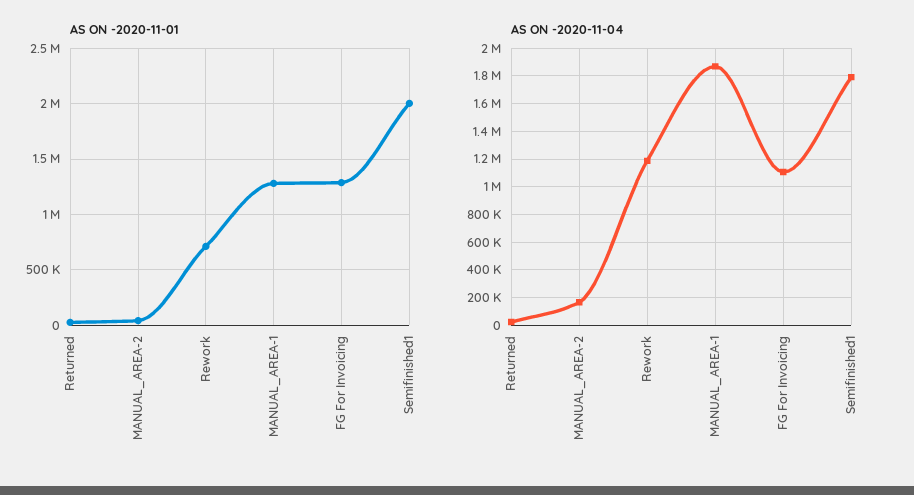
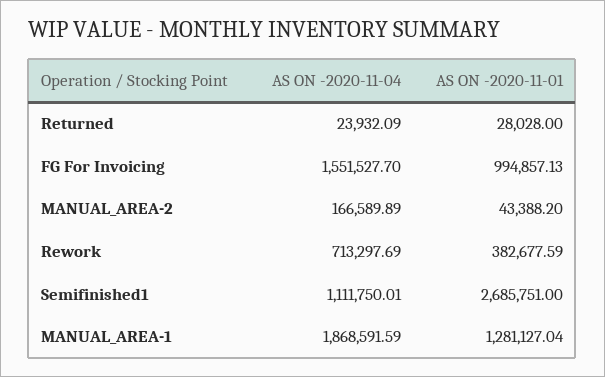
AS ON -2020-11-01, Rework: 700000 -> 382677.59
AS ON -2020-11-01, FG For Invoicing: 1300000 -> 994857.13
AS ON -2020-11-01, Semifinished1: 2000000 -> 2685751
AS ON -2020-11-04, Rework: 1200000 -> 713297.69
AS ON -2020-11-04, FG For Invoicing: 1100000 -> 1551527.7
AS ON -2020-11-04, Semifinished1: 1800000 -> 1111750.01

